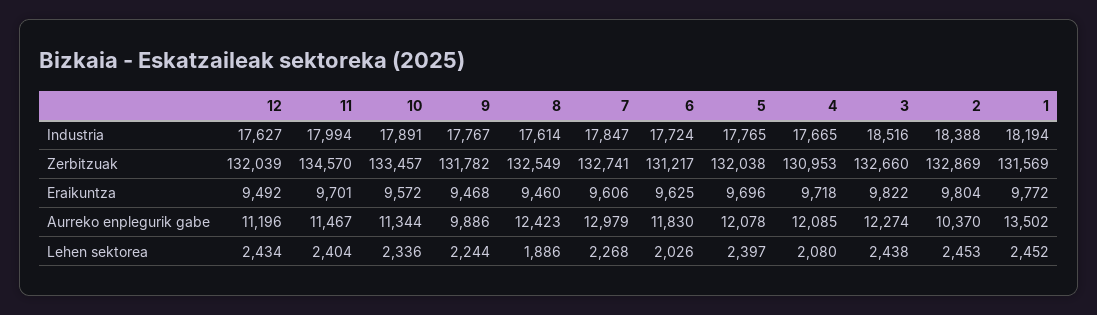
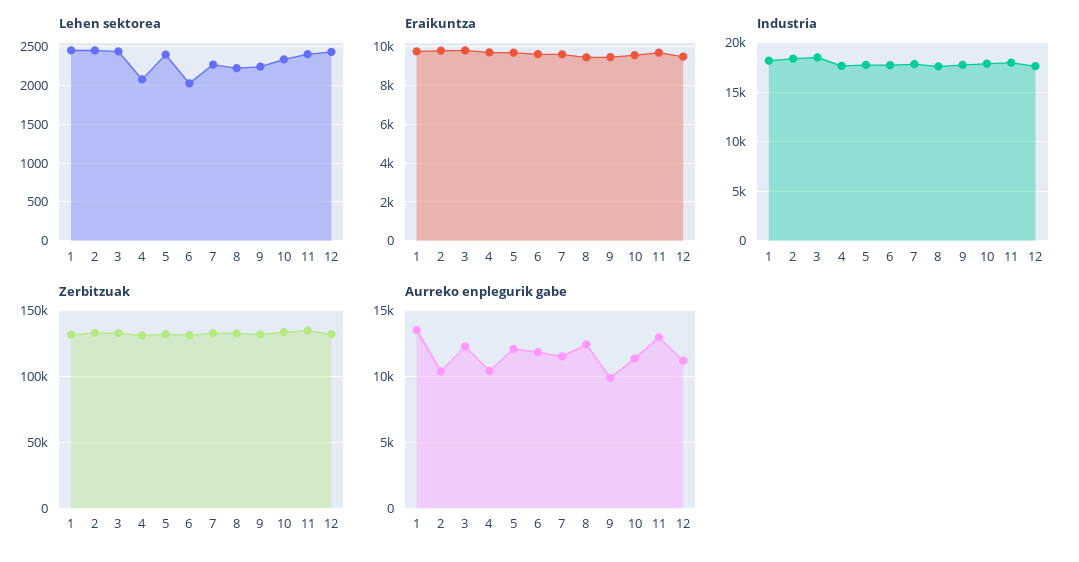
Aurreko enplegurik gabe, 11: 11467 -> 13000
Aurreko enplegurik gabe, 7: 12979 -> 11500
Aurreko enplegurik gabe, 4: 12085 -> 10500
Lehen sektorea, 8: 1886 -> 2200

